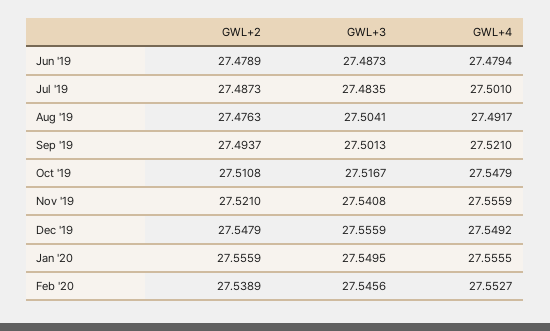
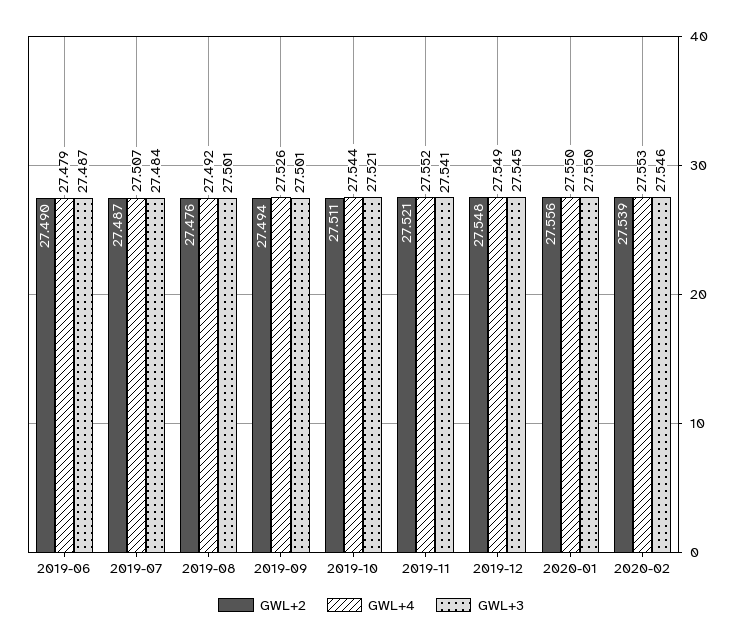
GWL+2, Jun '19: 27.4789 -> 27.49
GWL+4, Jul '19: 27.501 -> 27.507
GWL+3, Aug '19: 27.5041 -> 27.501
GWL+4, Sep '19: 27.521 -> 27.526
GWL+3, Oct '19: 27.5167 -> 27.521
GWL+4, Oct '19: 27.5479 -> 27.544
GWL+4, Nov '19: 27.5559 -> 27.552
GWL+3, Dec '19: 27.5559 -> 27.545
GWL+4, Jan '20: 27.5555 -> 27.55

